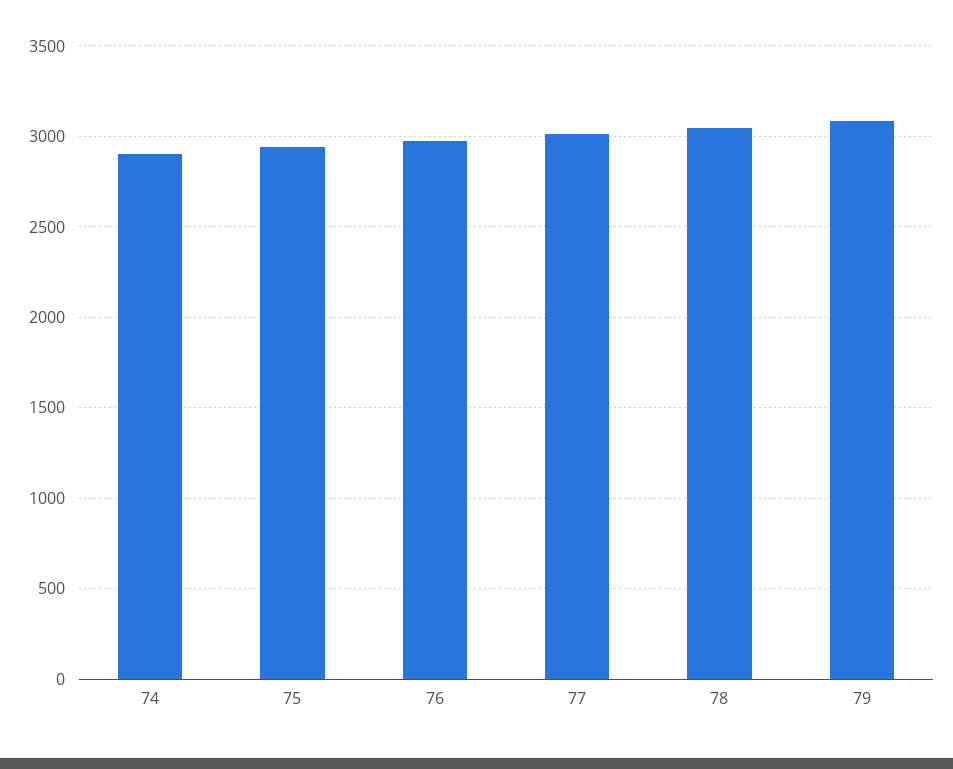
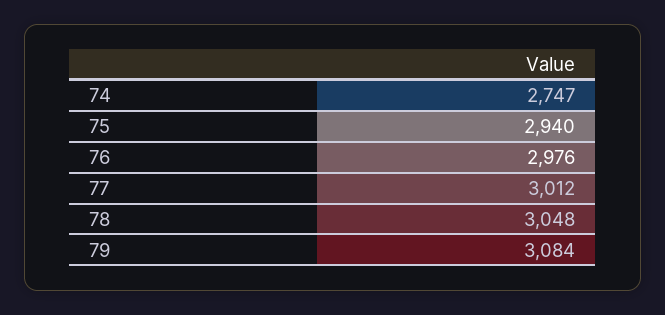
74: 2900 -> 2747

